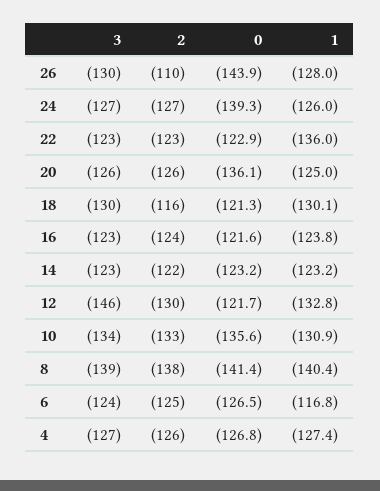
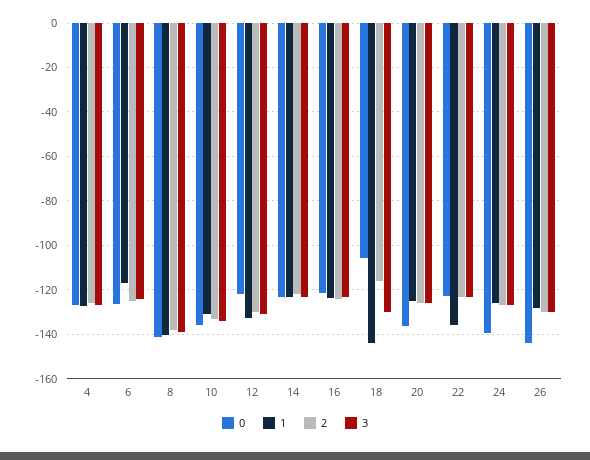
2, 26: -110 -> -130
0, 18: -121.3 -> -105
1, 18: -130.1 -> -145
3, 12: -146 -> -130

